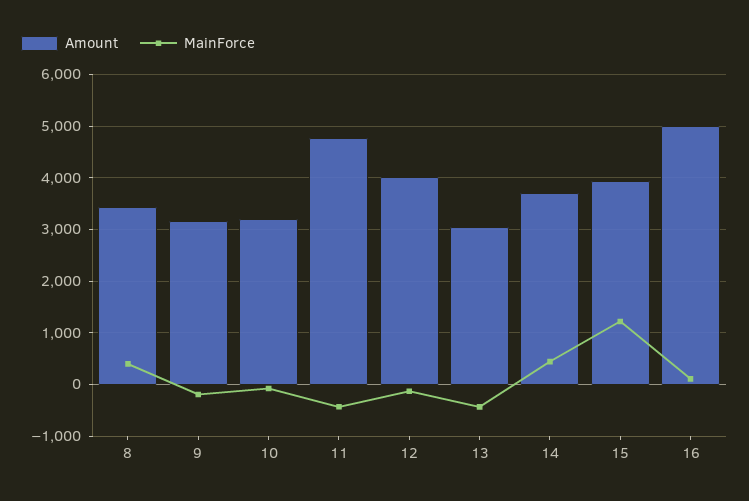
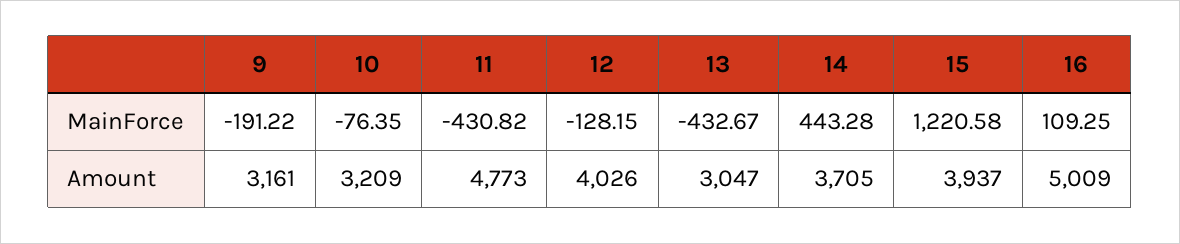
Amount, 8: 3400 -> none
MainForce, 8: 400 -> none

